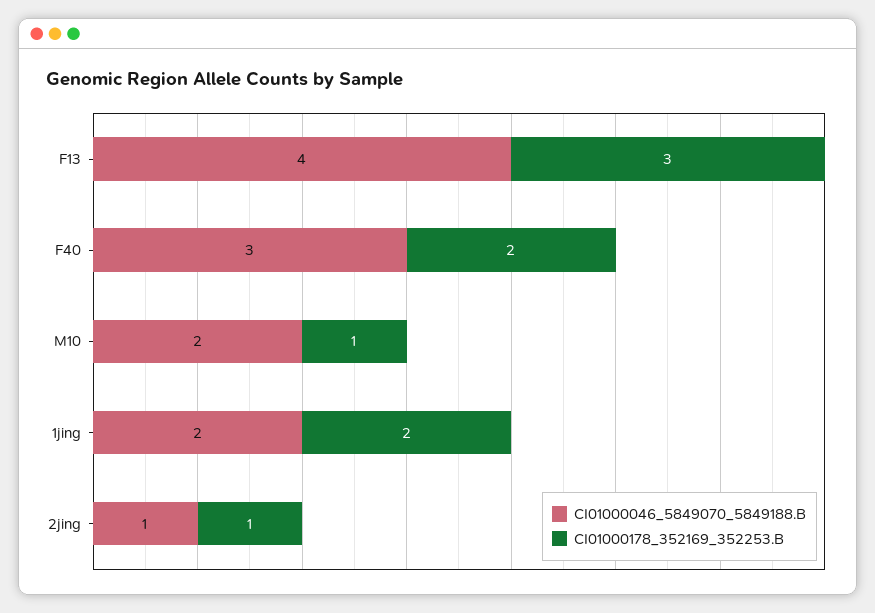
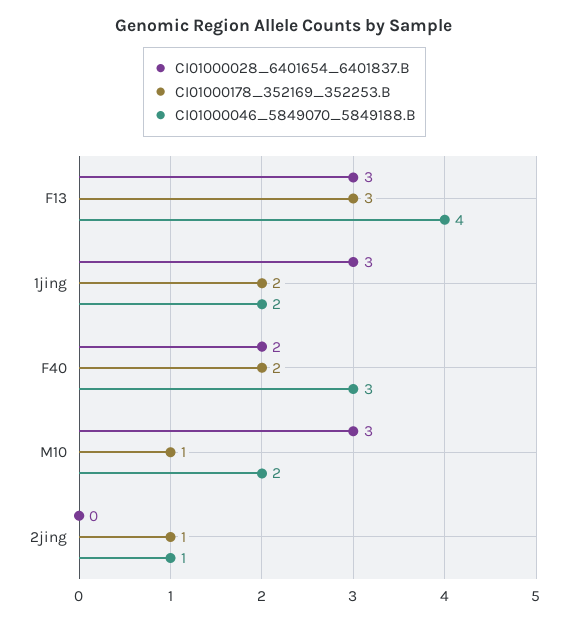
CI01000028_6401654_6401837.B, F13: none -> 3
CI01000028_6401654_6401837.B, 1jing: none -> 3
CI01000028_6401654_6401837.B, F40: none -> 2
CI01000028_6401654_6401837.B, M10: none -> 3
CI01000028_6401654_6401837.B, 2jing: none -> 0

